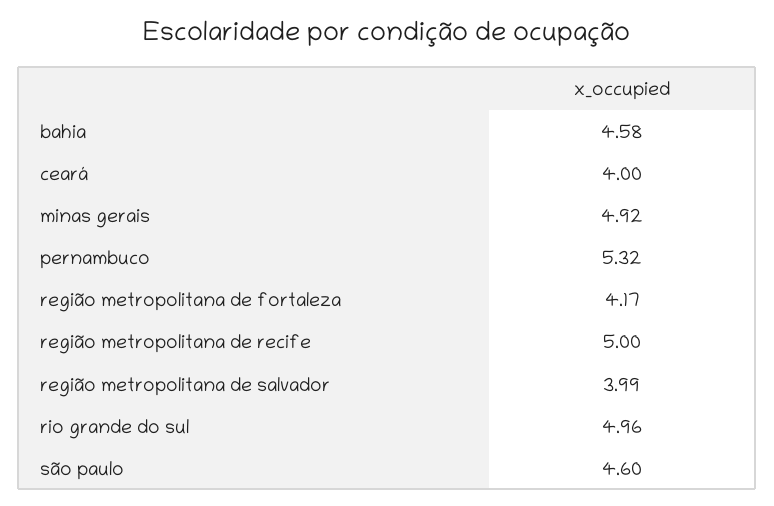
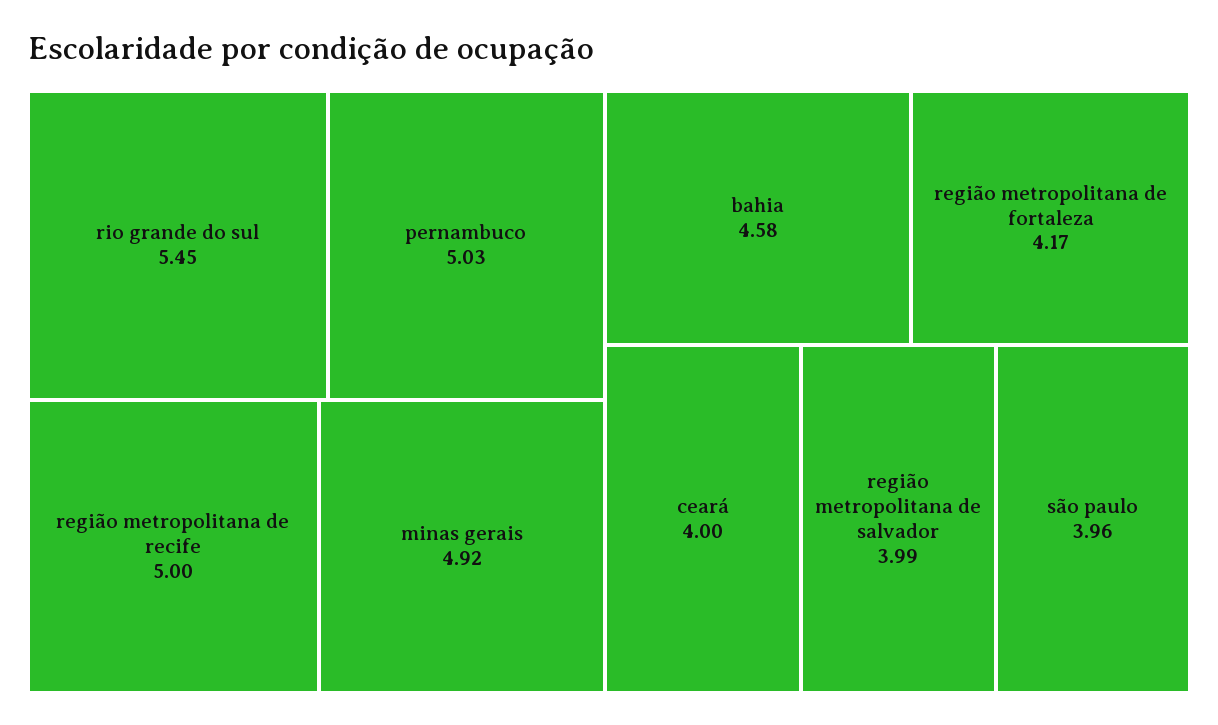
pernambuco: 5.32 -> 5.03
rio grande do sul: 4.96 -> 5.45
são paulo: 4.6 -> 3.96

